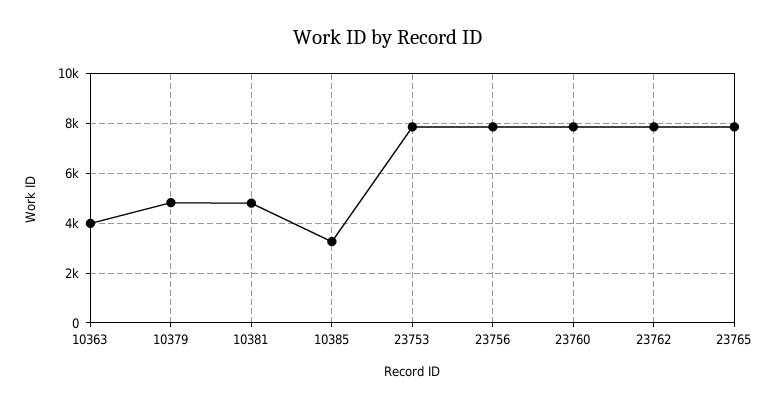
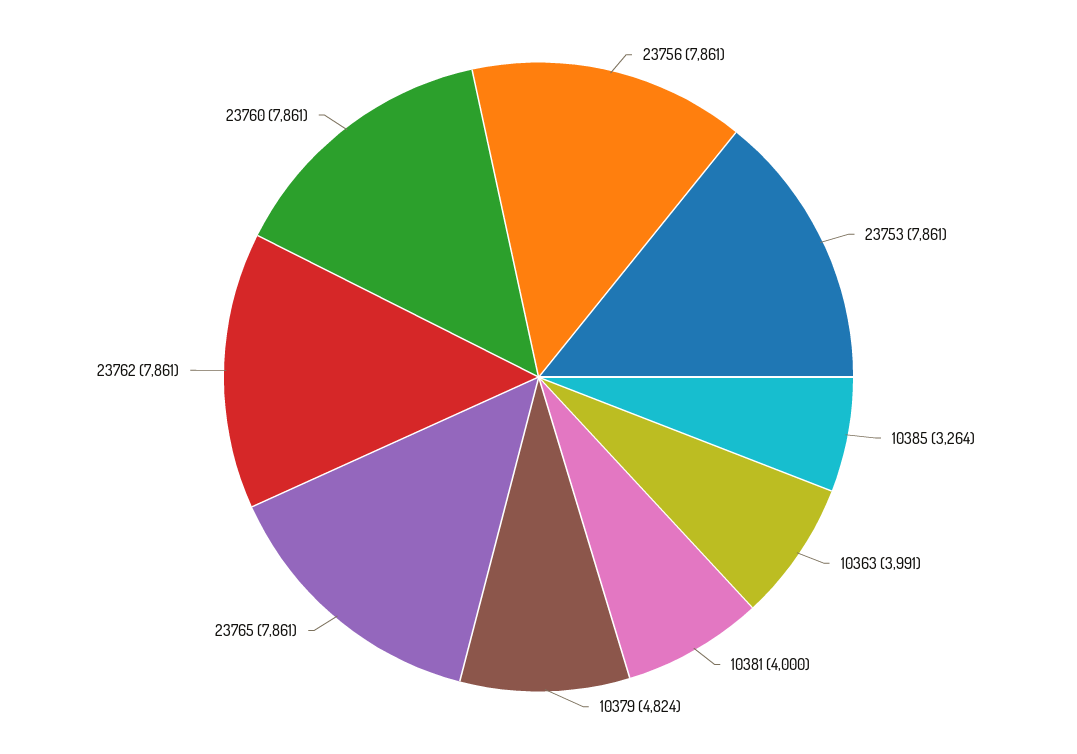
10381: 4750 -> 4000

